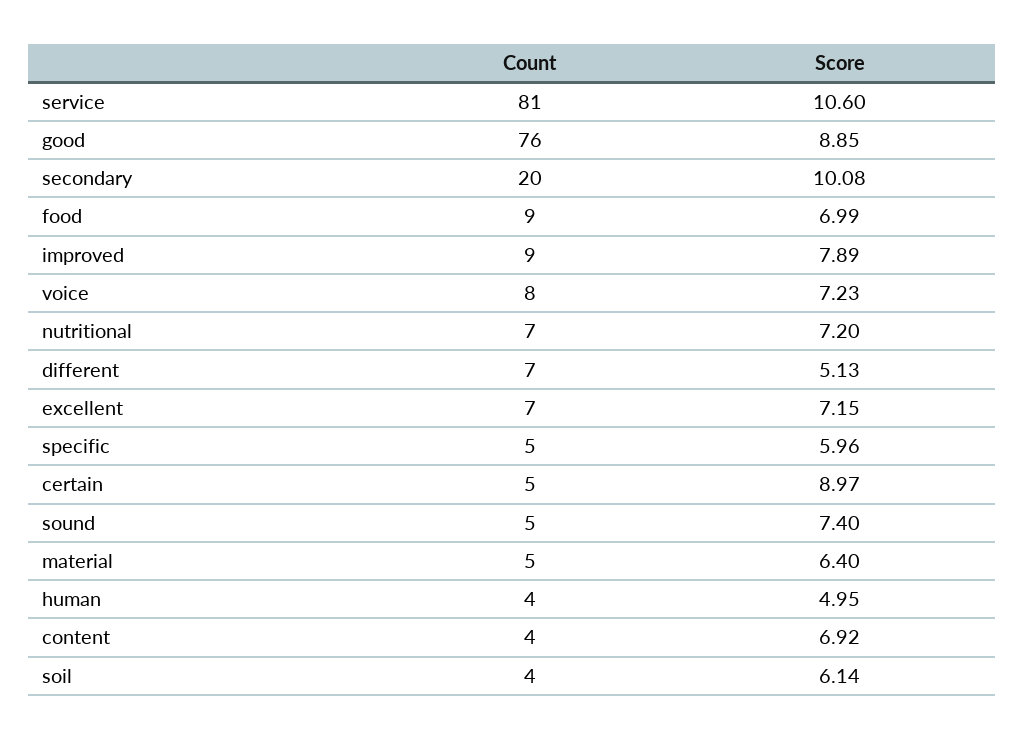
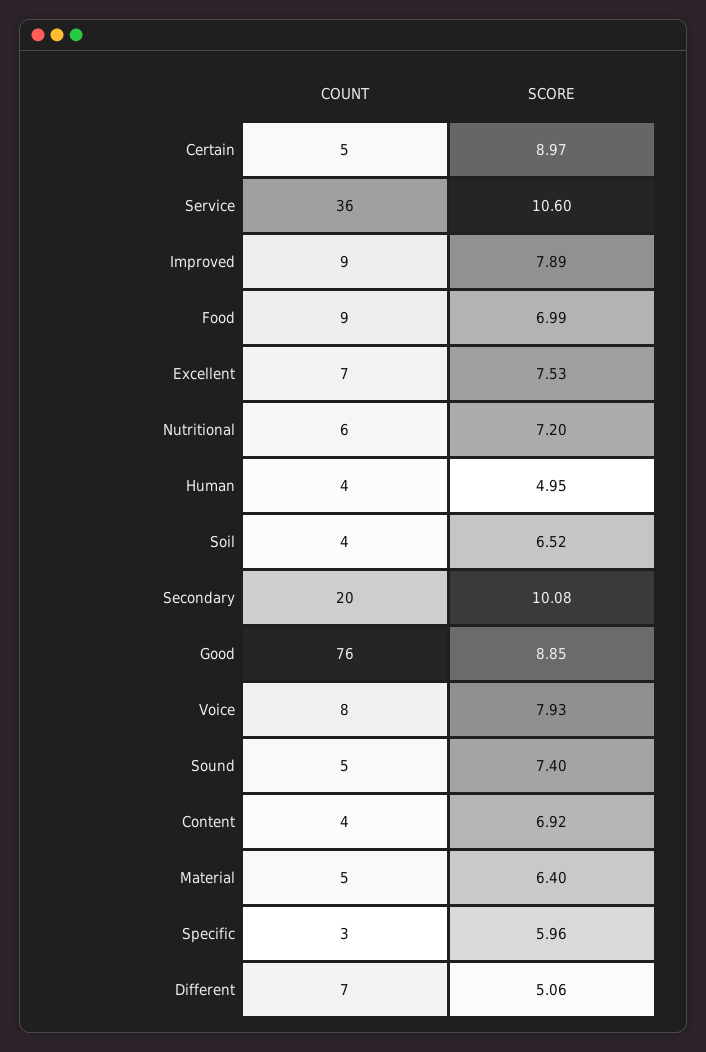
Count, service: 81 -> 36
Score, voice: 7.23 -> 7.93
Count, nutritional: 7 -> 6
Score, different: 5.13 -> 5.06
Score, excellent: 7.15 -> 7.53
Count, specific: 5 -> 3
Score, soil: 6.14 -> 6.52

